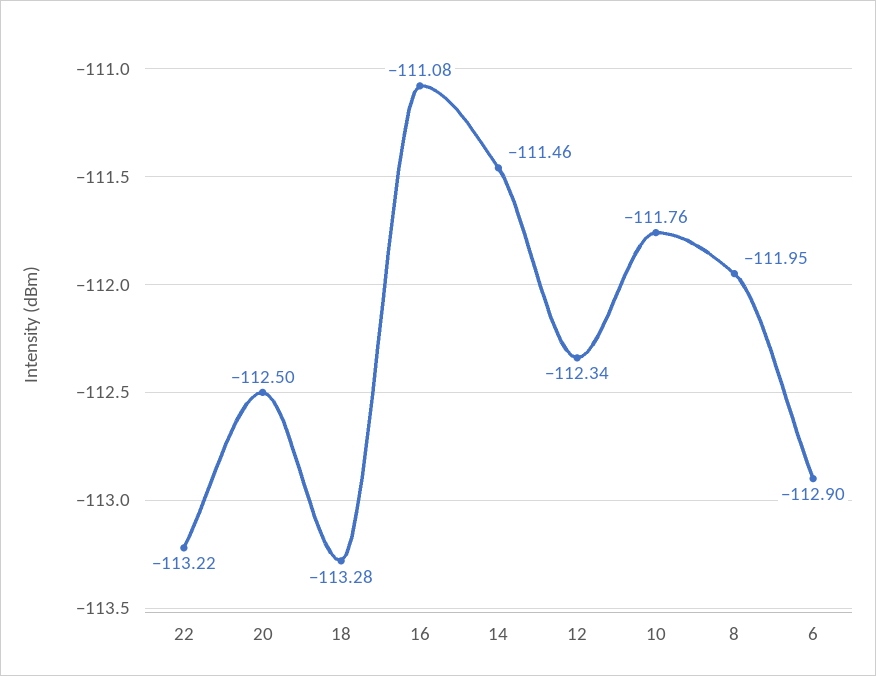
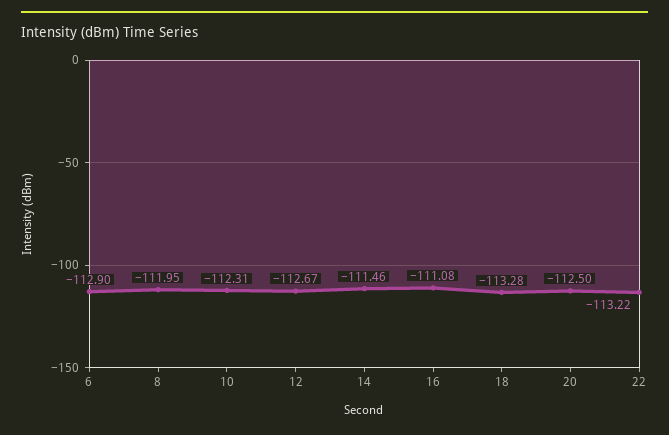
12: -112.34 -> -112.67
10: -111.76 -> -112.31

